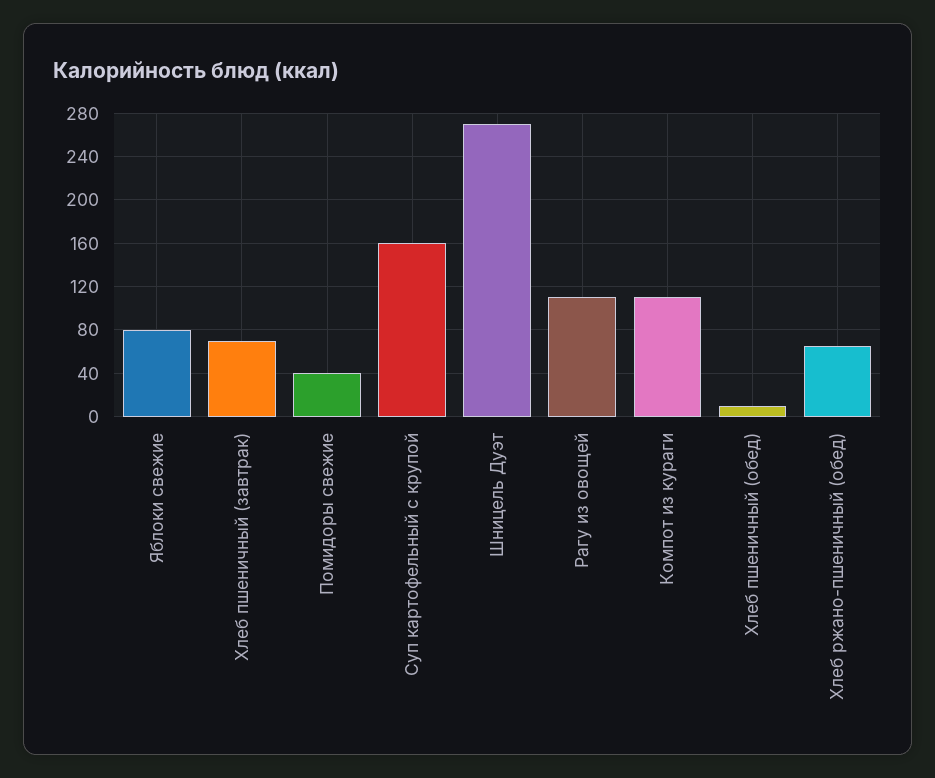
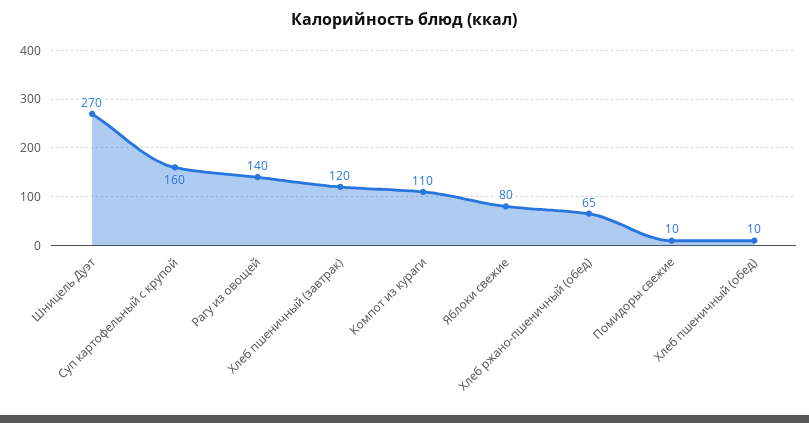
Хлеб пшеничный (завтрак): 70 -> 120
Помидоры свежие: 40 -> 10
Рагу из овощей: 110 -> 140

